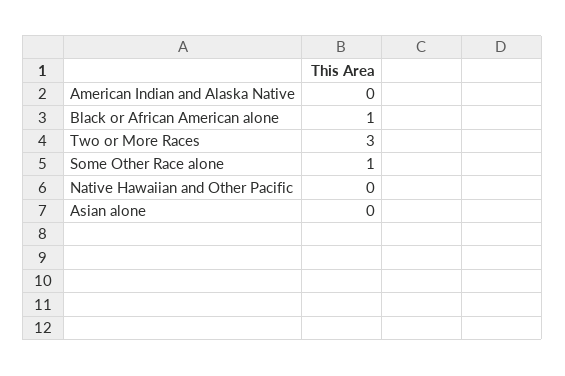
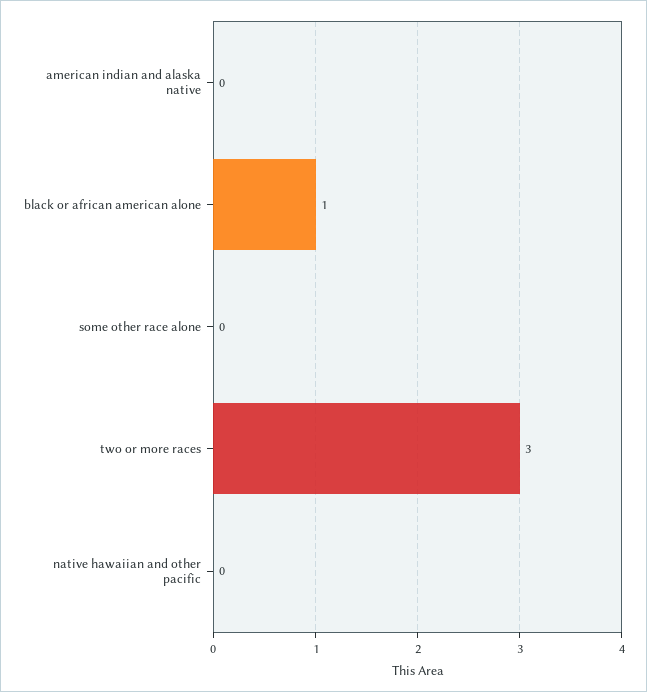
Some Other Race alone: 1 -> 0
Asian alone: 0 -> none

